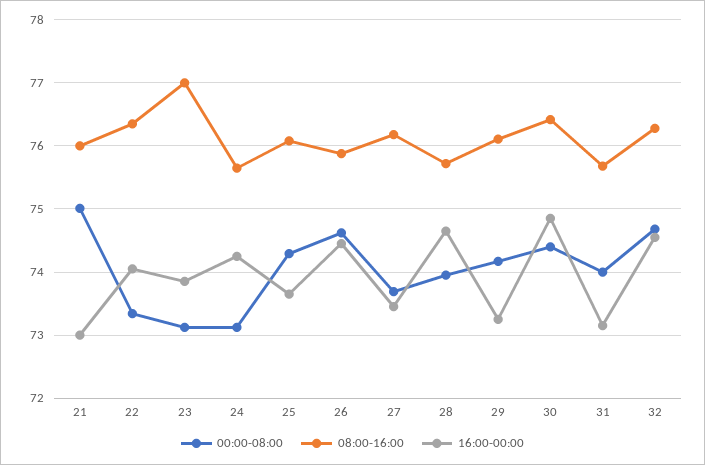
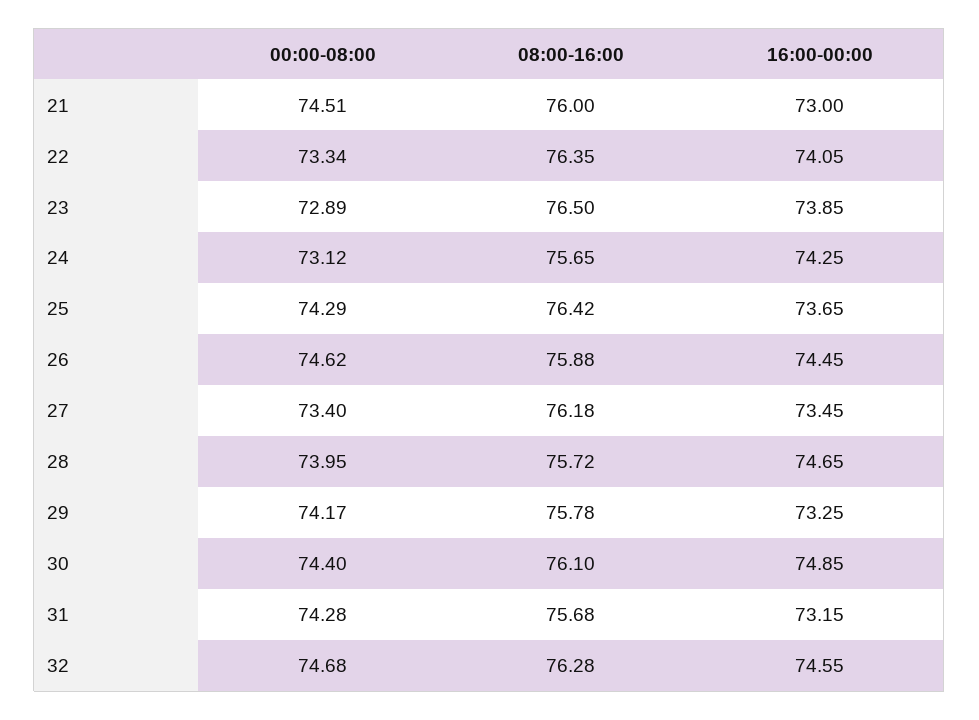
00:00-08:00, 21: 75 -> 74.51
00:00-08:00, 23: 73.1 -> 72.89
08:00-16:00, 23: 77 -> 76.5
08:00-16:00, 25: 76.1 -> 76.42
00:00-08:00, 27: 73.7 -> 73.4
08:00-16:00, 29: 76.1 -> 75.78
08:00-16:00, 30: 76.4 -> 76.1
00:00-08:00, 31: 74 -> 74.28

